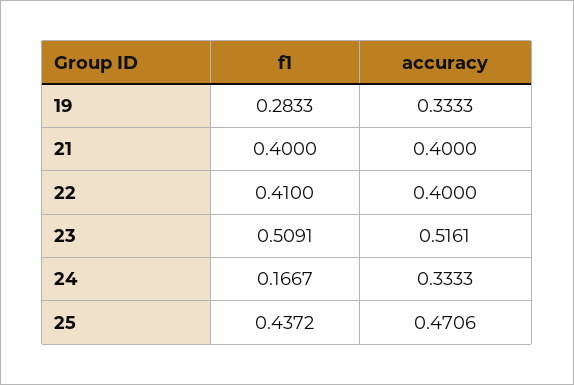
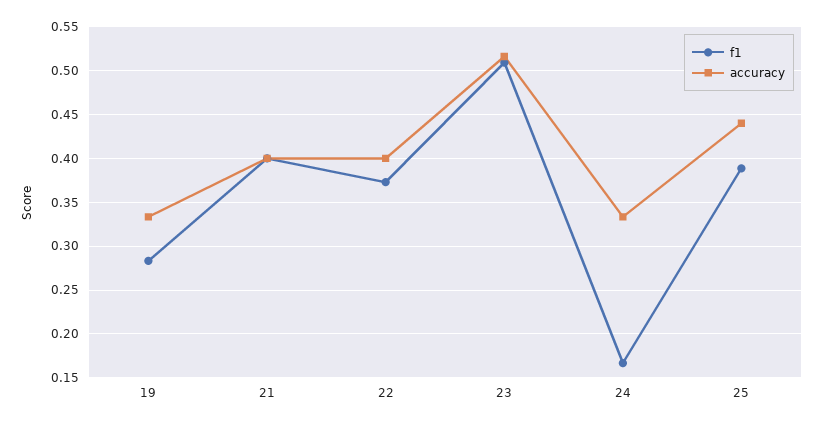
f1, 22: 0.41 -> 0.37
f1, 25: 0.4372 -> 0.39
accuracy, 25: 0.4706 -> 0.44

